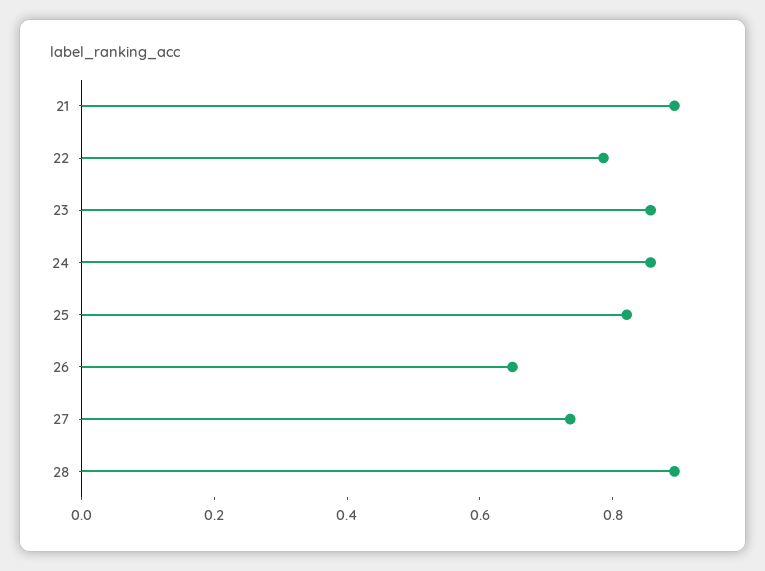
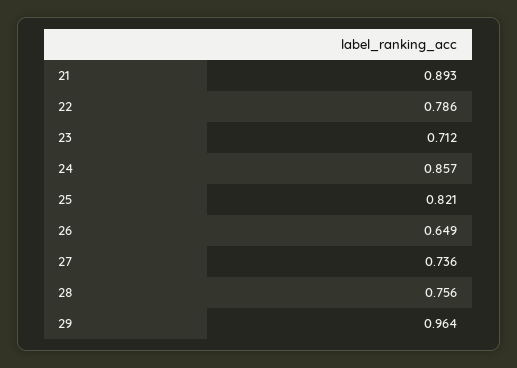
23: 0.85 -> 0.712
28: 0.9 -> 0.756
29: none -> 0.964

